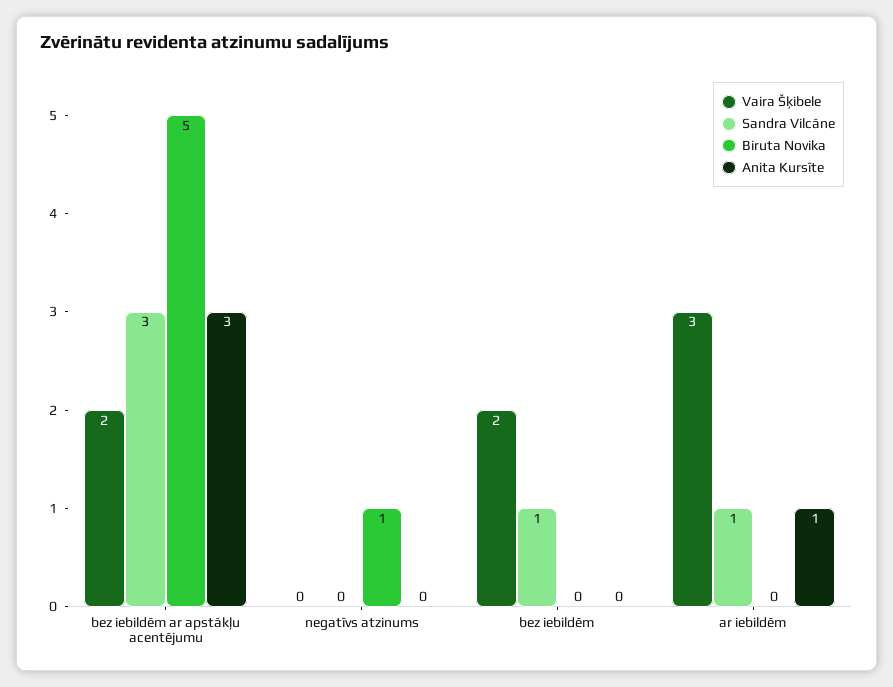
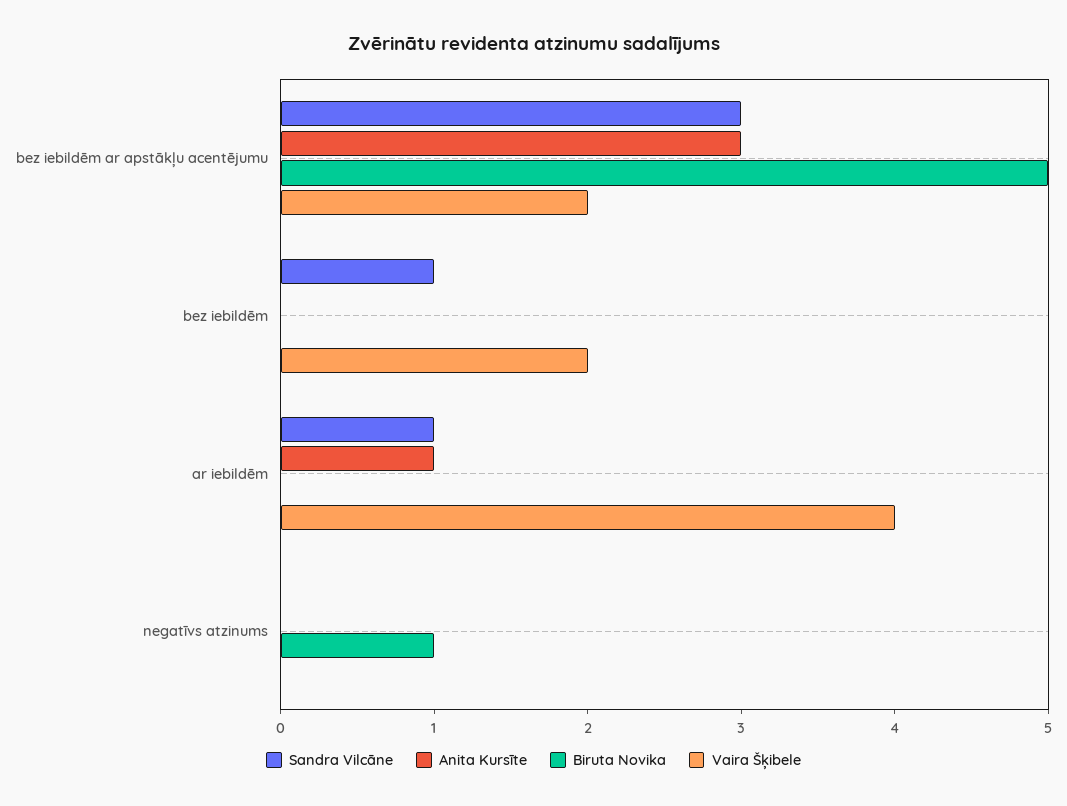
Vaira Šķibele, ar iebildēm: 3 -> 4

